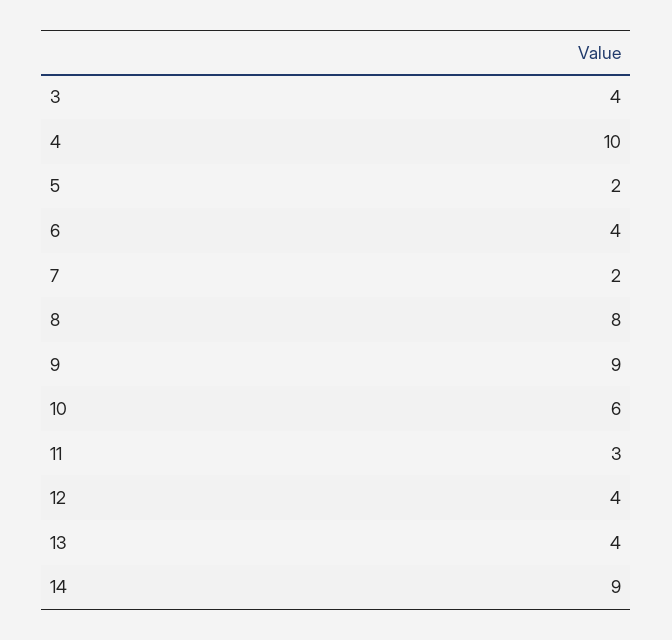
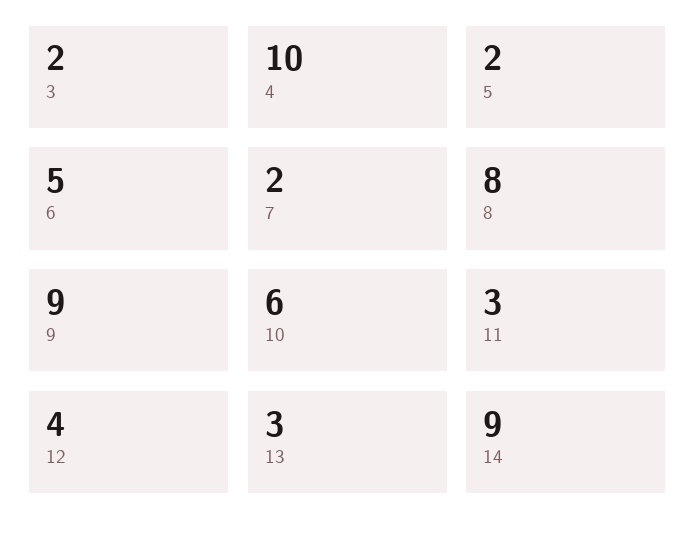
3: 4 -> 2
6: 4 -> 5
13: 4 -> 3

